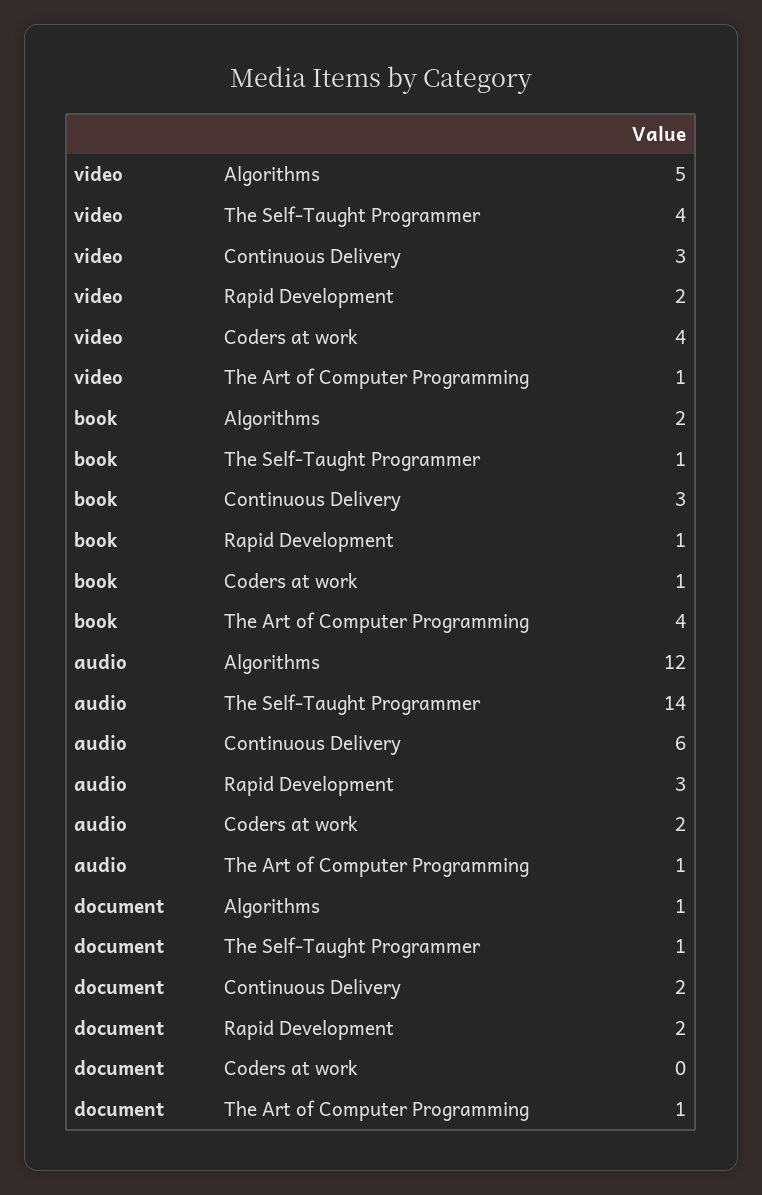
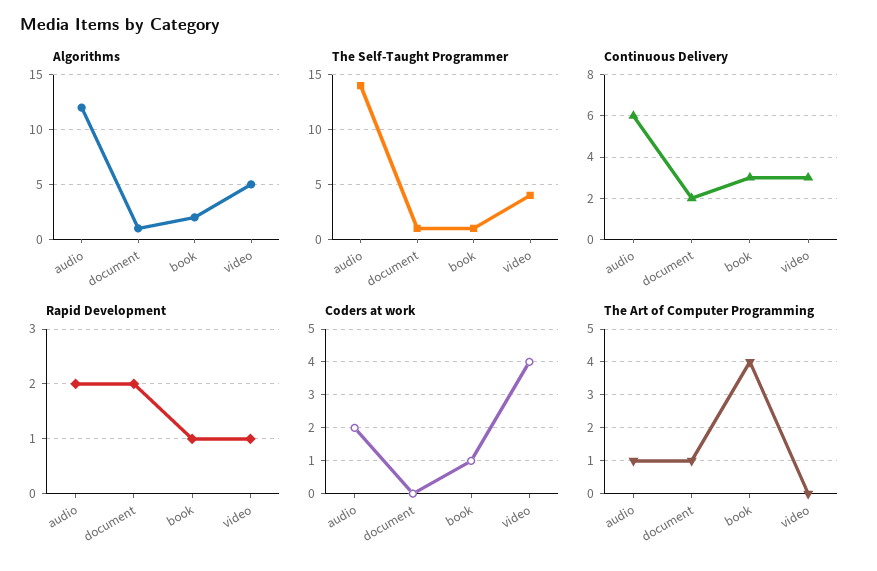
Rapid Development, video: 2 -> 1
The Art of Computer Programming, video: 1 -> 0
Rapid Development, audio: 3 -> 2

